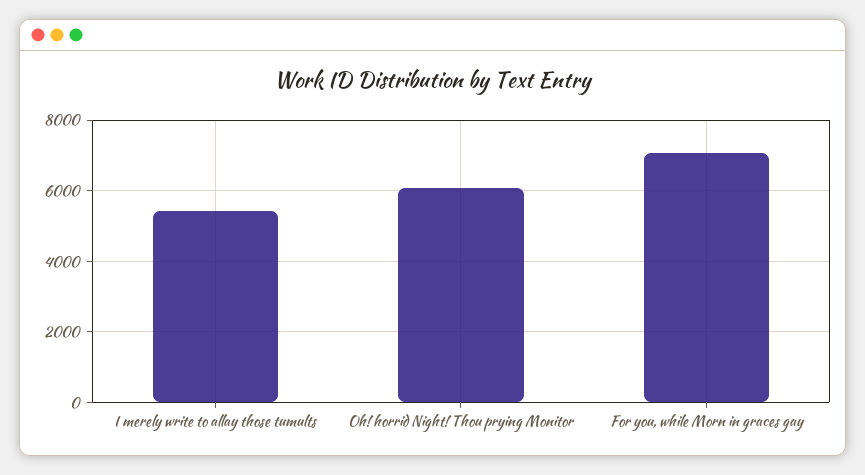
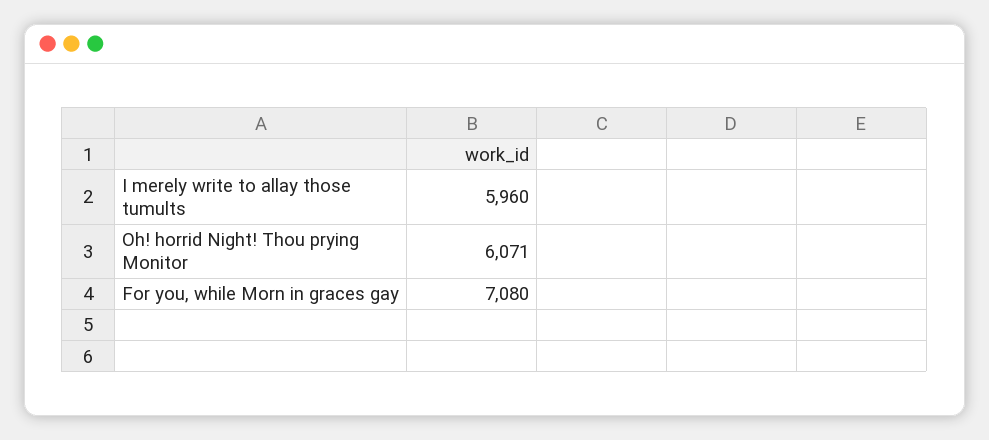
I merely write to allay those tumults: 5400 -> 5960

